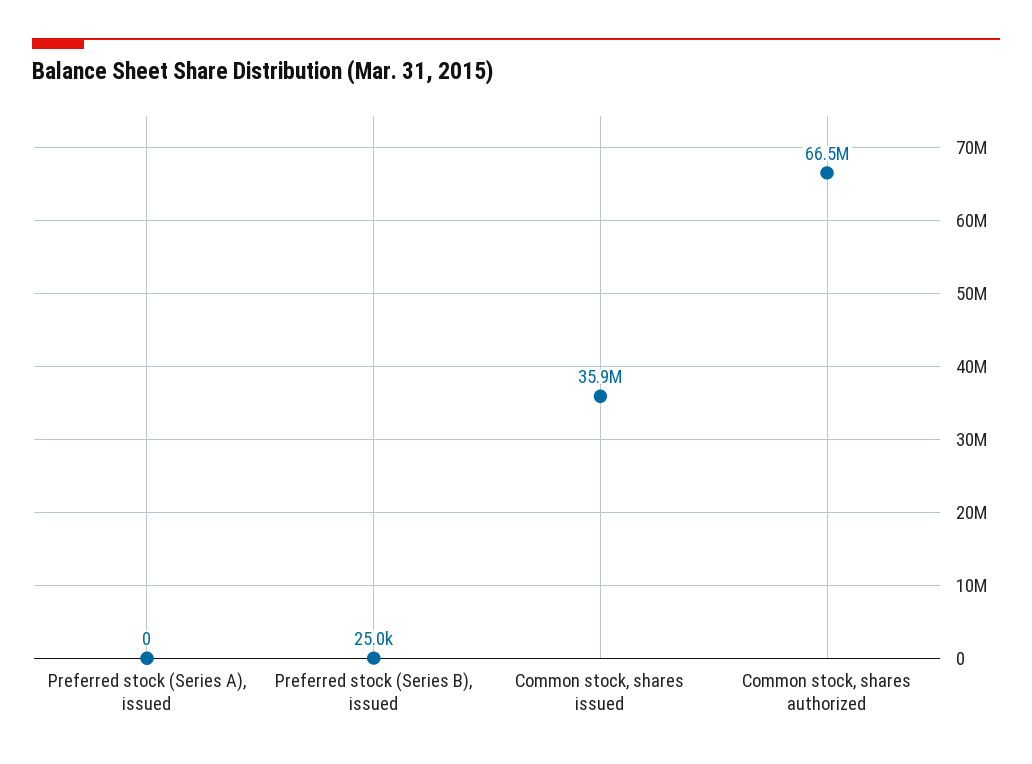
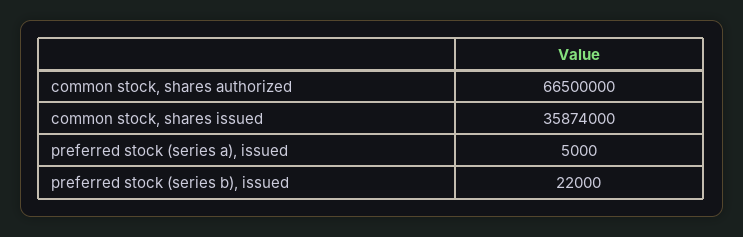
Preferred stock (Series A), issued: 0 -> 5000
Preferred stock (Series B), issued: 25000 -> 22000

